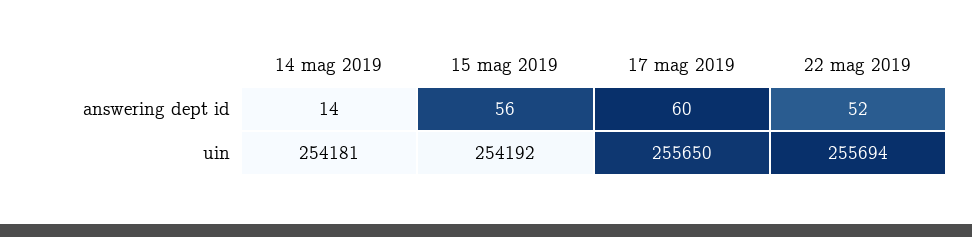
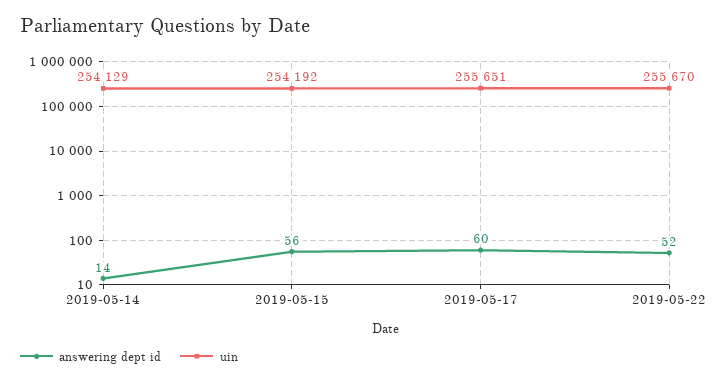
uin, 14 mag 2019: 254181 -> 254129
uin, 17 mag 2019: 255650 -> 255651
uin, 22 mag 2019: 255694 -> 255670

